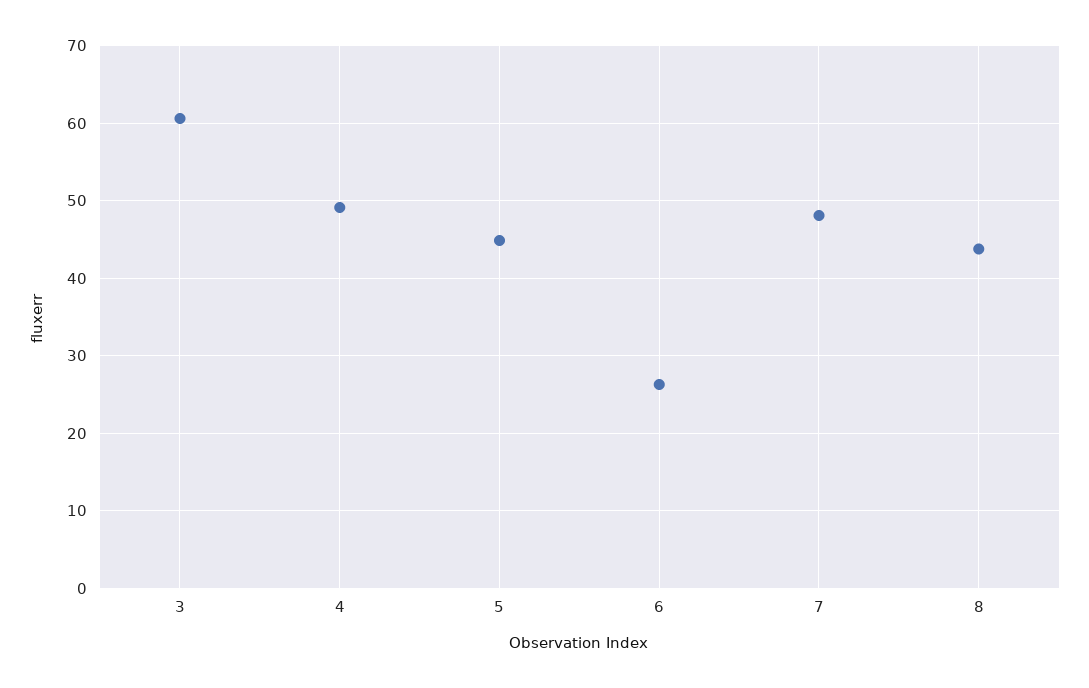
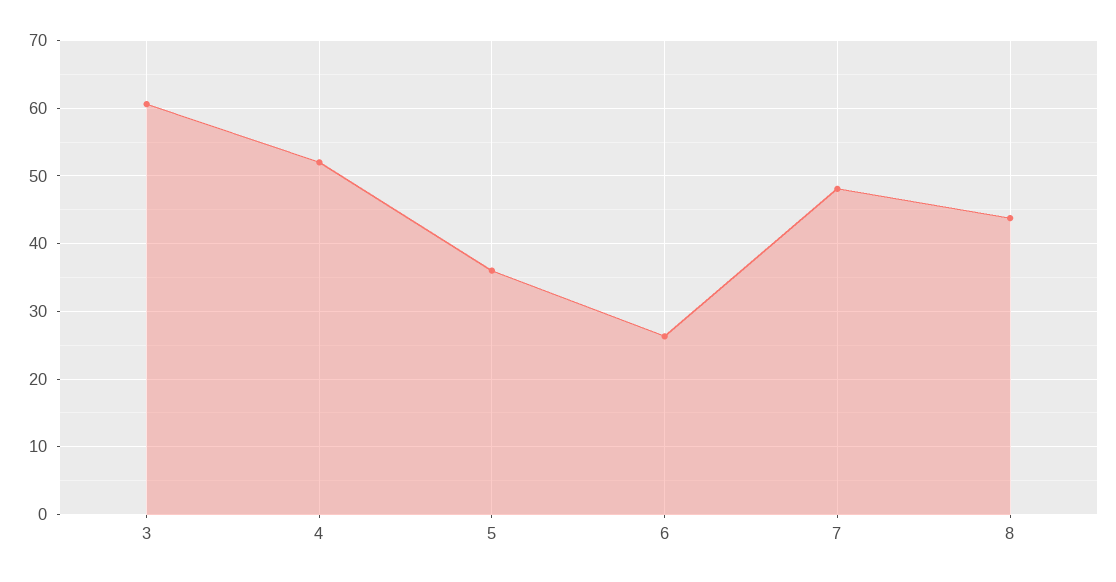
4: 49 -> 52
5: 45 -> 36

